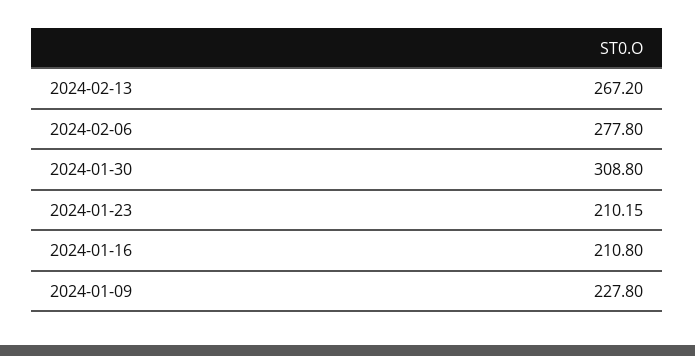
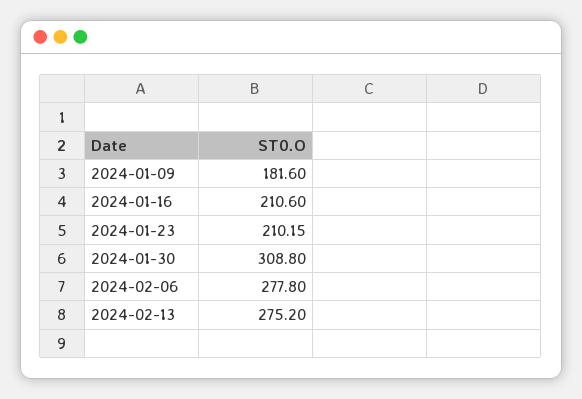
2024-02-13: 267.2 -> 275.2
2024-01-16: 210.8 -> 210.6
2024-01-09: 227.8 -> 181.6

